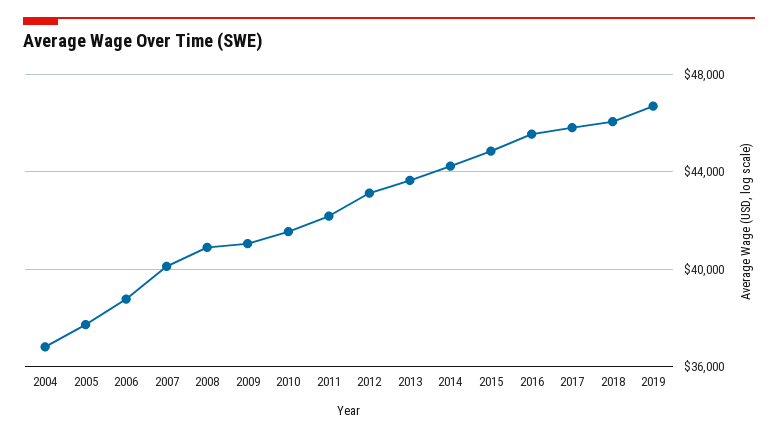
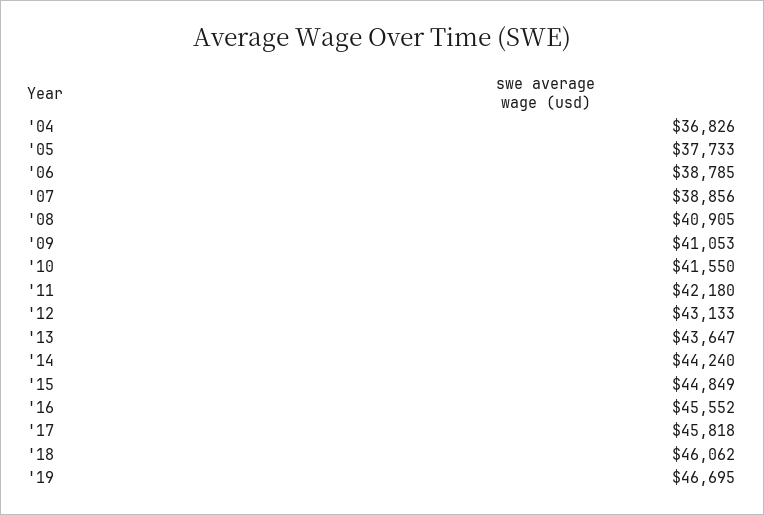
2007: 40000 -> 38856

